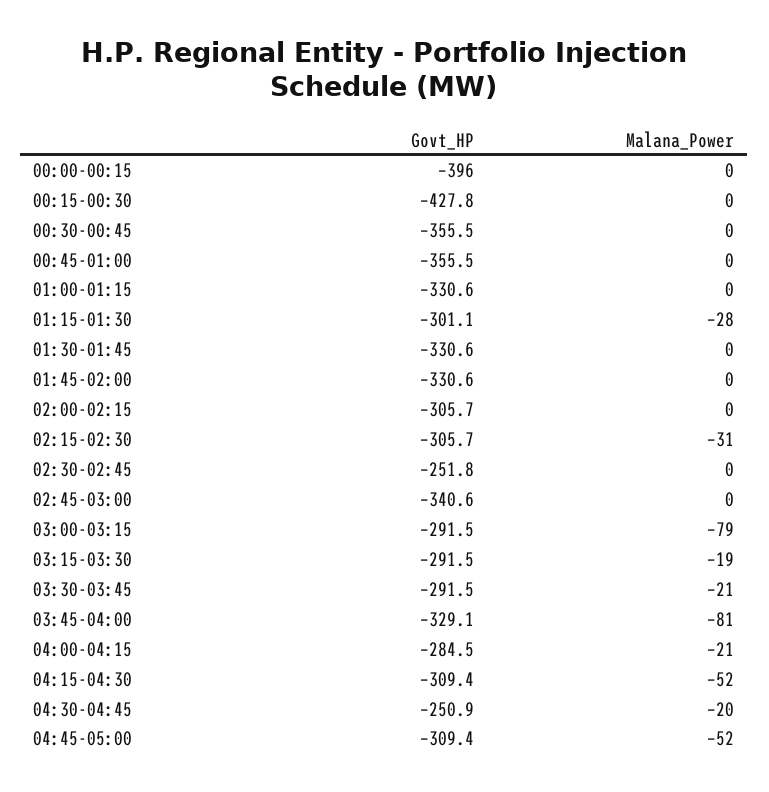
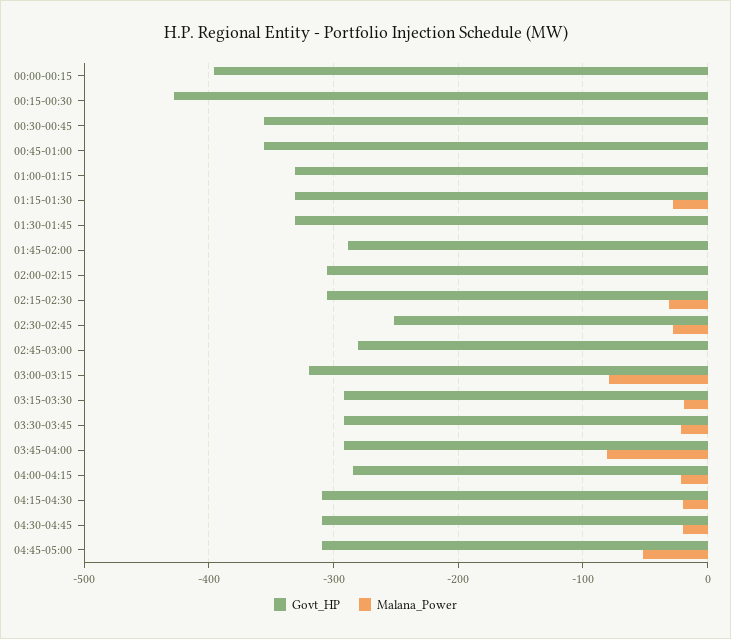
Govt_HP, 01:15-01:30: -301.1 -> -330
Govt_HP, 01:45-02:00: -330.6 -> -290
Malana_Power, 02:30-02:45: 0 -> -30
Govt_HP, 02:45-03:00: -340.6 -> -280
Govt_HP, 03:00-03:15: -291.5 -> -320
Govt_HP, 03:45-04:00: -329.1 -> -290
Malana_Power, 04:15-04:30: -52 -> -20
Govt_HP, 04:30-04:45: -250.9 -> -310

